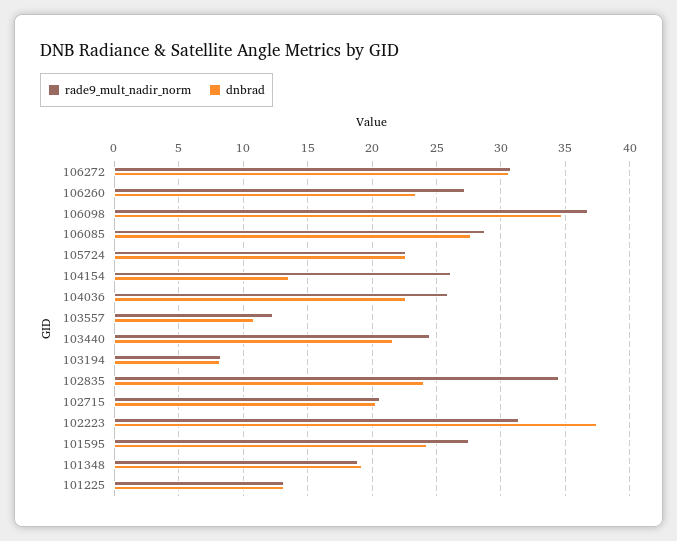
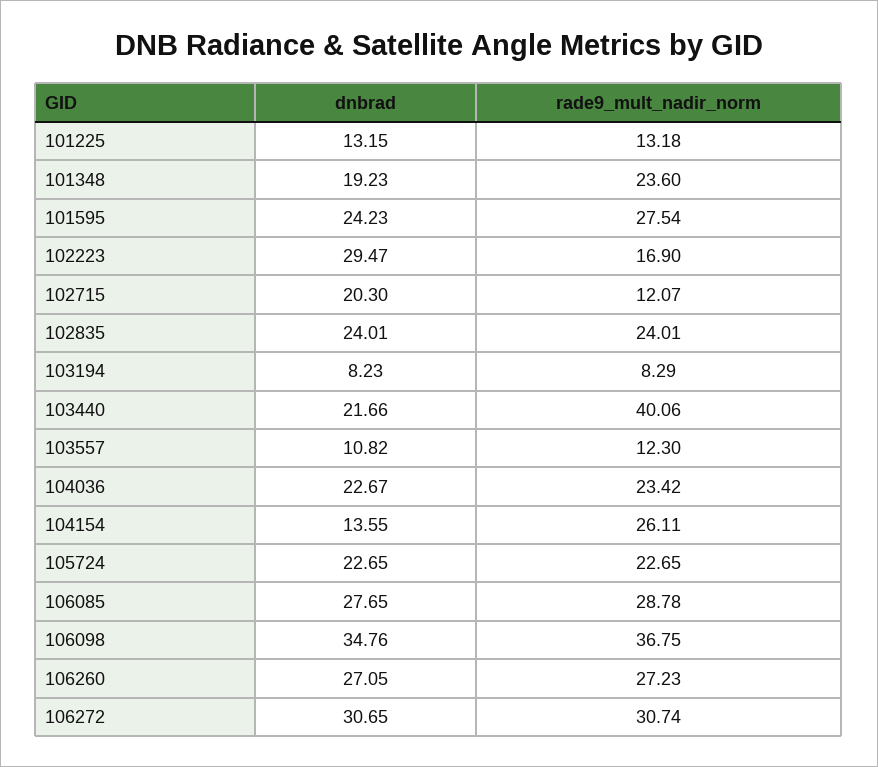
dnbrad, 106260: 23.5 -> 27.05
rade9_mult_nadir_norm, 104036: 26 -> 23.42
rade9_mult_nadir_norm, 103440: 24.5 -> 40.06
rade9_mult_nadir_norm, 102835: 34.5 -> 24.01
rade9_mult_nadir_norm, 102715: 20.5 -> 12.07
rade9_mult_nadir_norm, 102223: 31.5 -> 16.9
dnbrad, 102223: 37.5 -> 29.47
rade9_mult_nadir_norm, 101348: 19 -> 23.6

